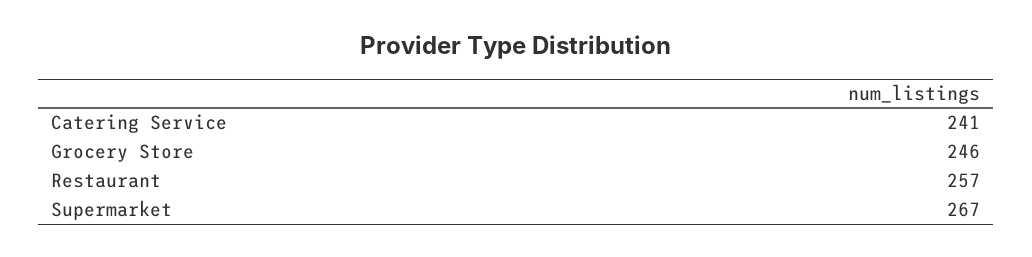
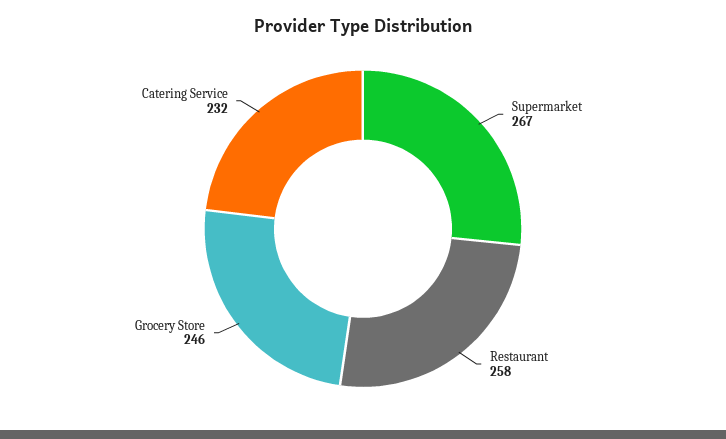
Catering Service: 241 -> 232
Restaurant: 257 -> 258

